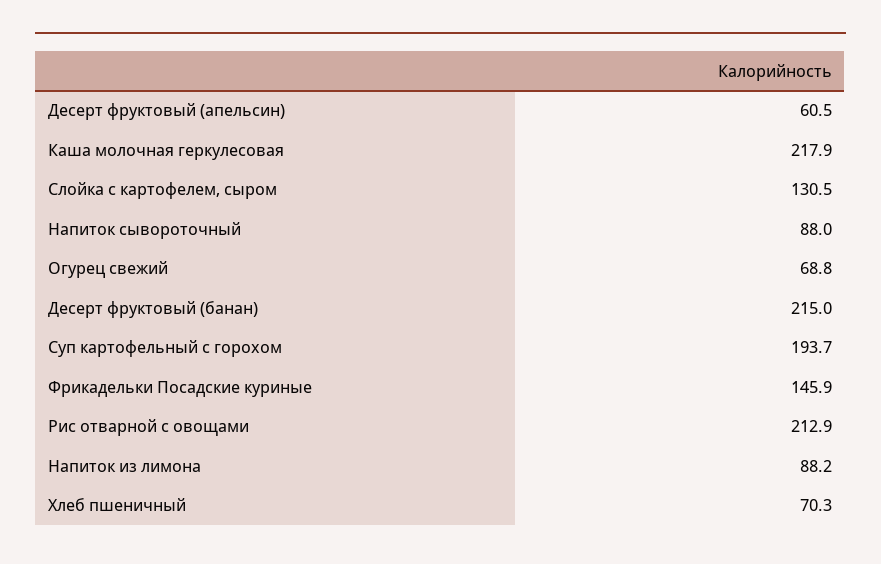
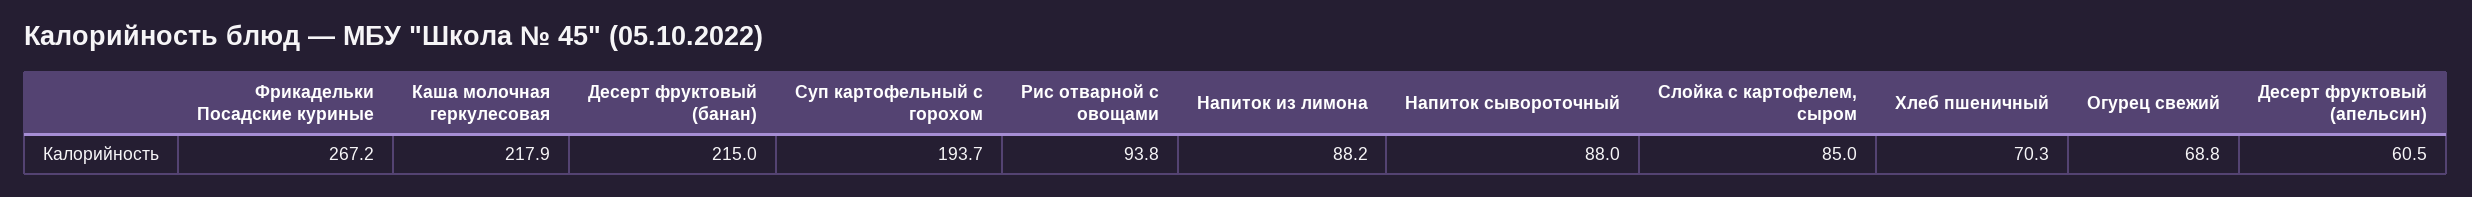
Слойка с картофелем, сыром: 130.5 -> 85
Фрикадельки Посадские куриные: 145.9 -> 267.2
Рис отварной с овощами: 212.9 -> 93.8

